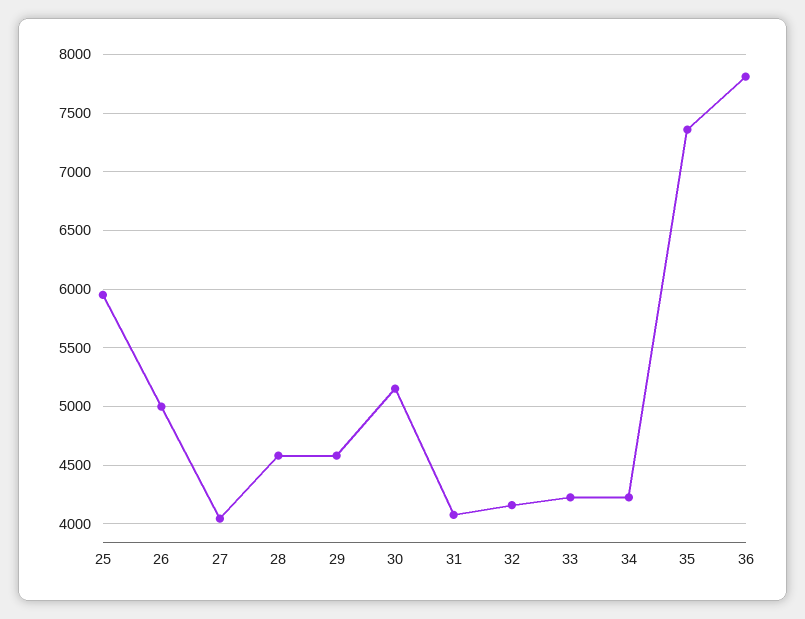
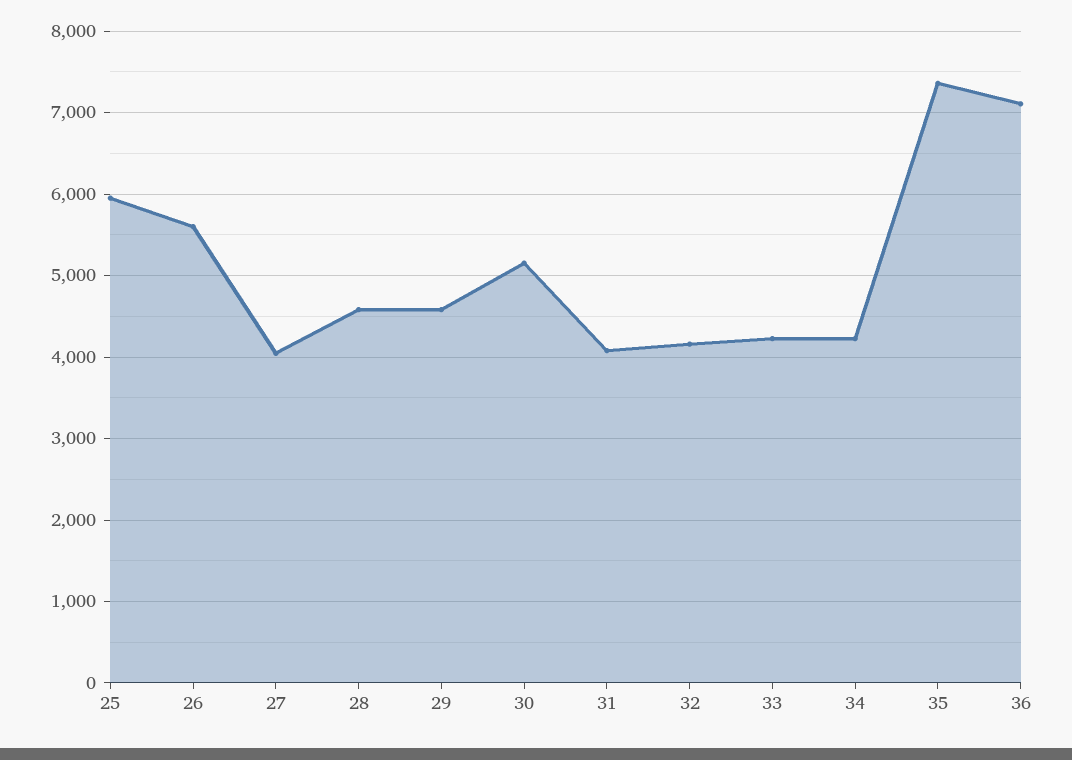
26: 5000 -> 5600
36: 7800 -> 7100

